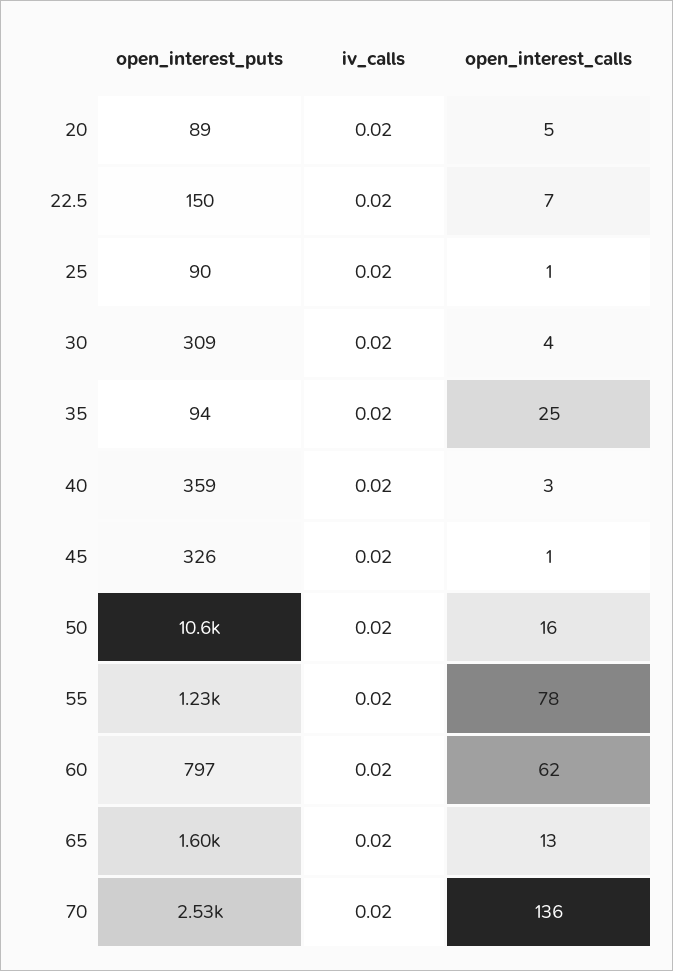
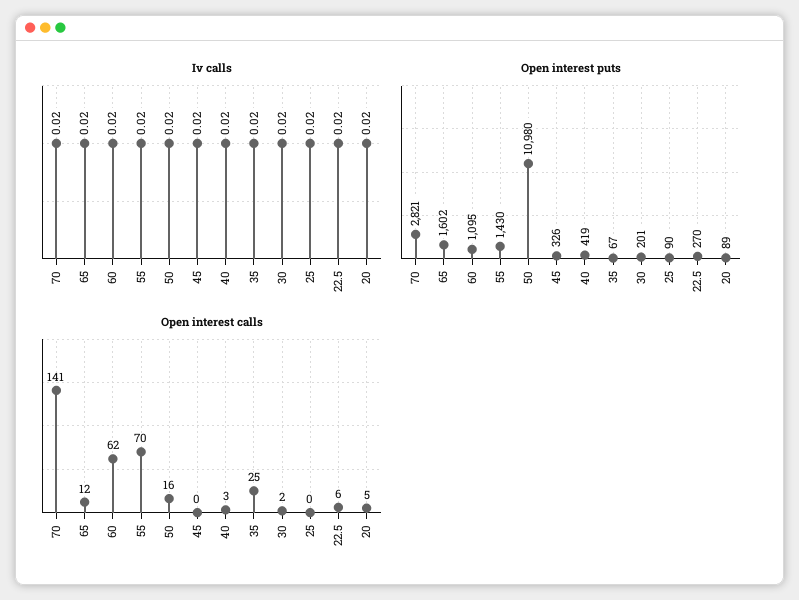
open_interest_puts, 22.5: 150 -> 270
open_interest_calls, 22.5: 7 -> 6
open_interest_calls, 25: 1 -> 0
open_interest_puts, 30: 309 -> 201
open_interest_calls, 30: 4 -> 2
open_interest_puts, 35: 94 -> 67
open_interest_puts, 40: 359 -> 419
open_interest_calls, 45: 1 -> 0
open_interest_puts, 50: 10600 -> 10980
open_interest_puts, 55: 1230 -> 1430
open_interest_calls, 55: 78 -> 70
open_interest_puts, 60: 797 -> 1095
open_interest_calls, 65: 13 -> 12
open_interest_puts, 70: 2530 -> 2821
open_interest_calls, 70: 136 -> 141

